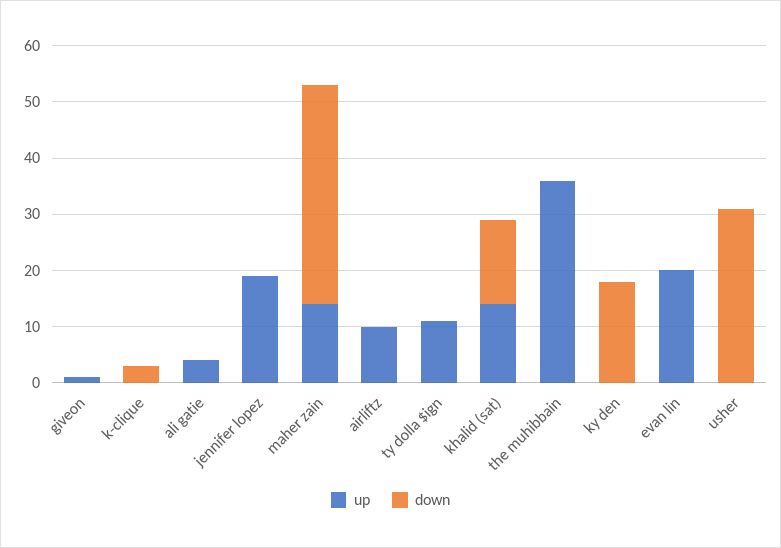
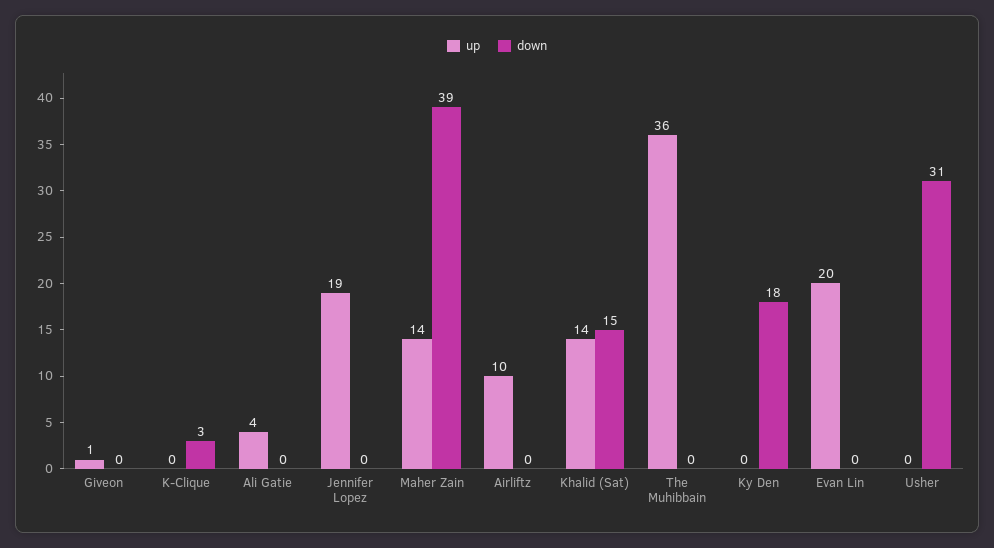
up, ty dolla $ign: 10 -> none
down, ty dolla $ign: 0 -> none

